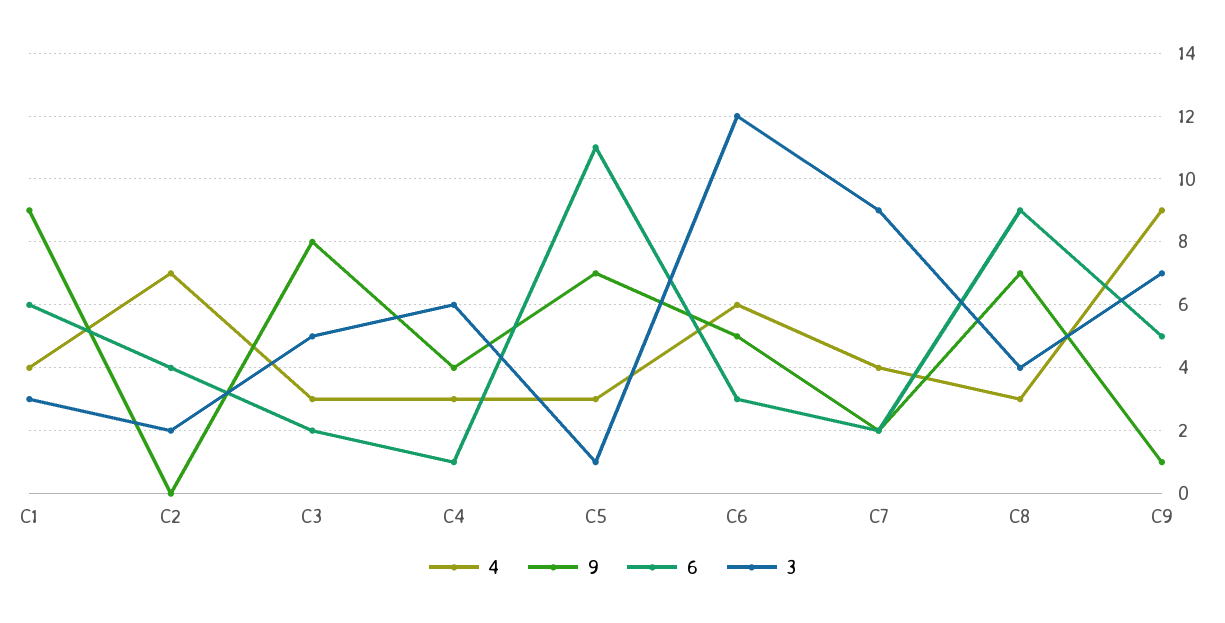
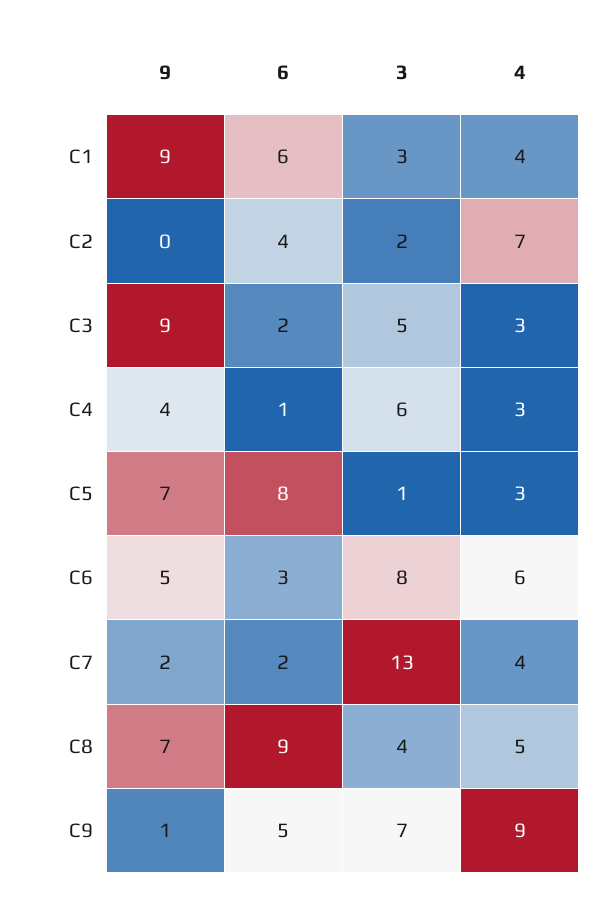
9, C3: 8 -> 9
6, C5: 11 -> 8
3, C6: 12 -> 8
3, C7: 9 -> 13
4, C8: 3 -> 5

